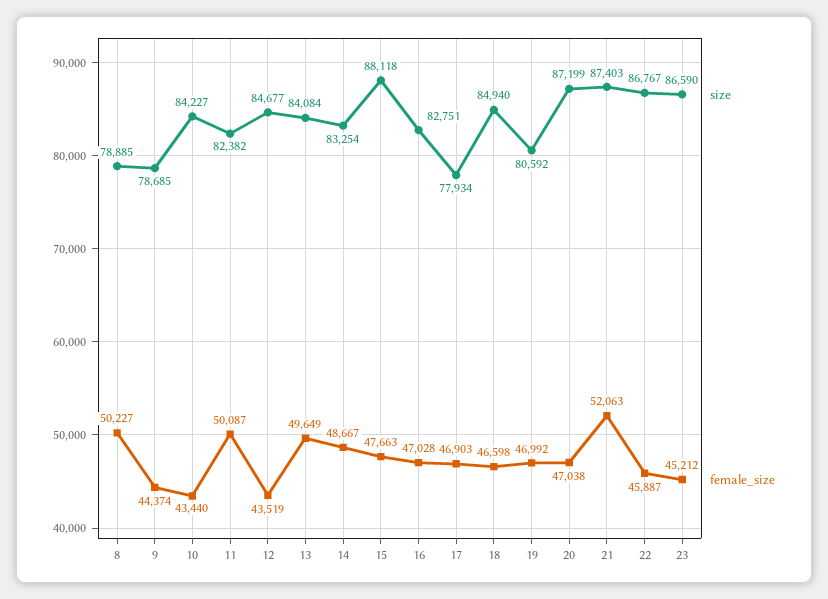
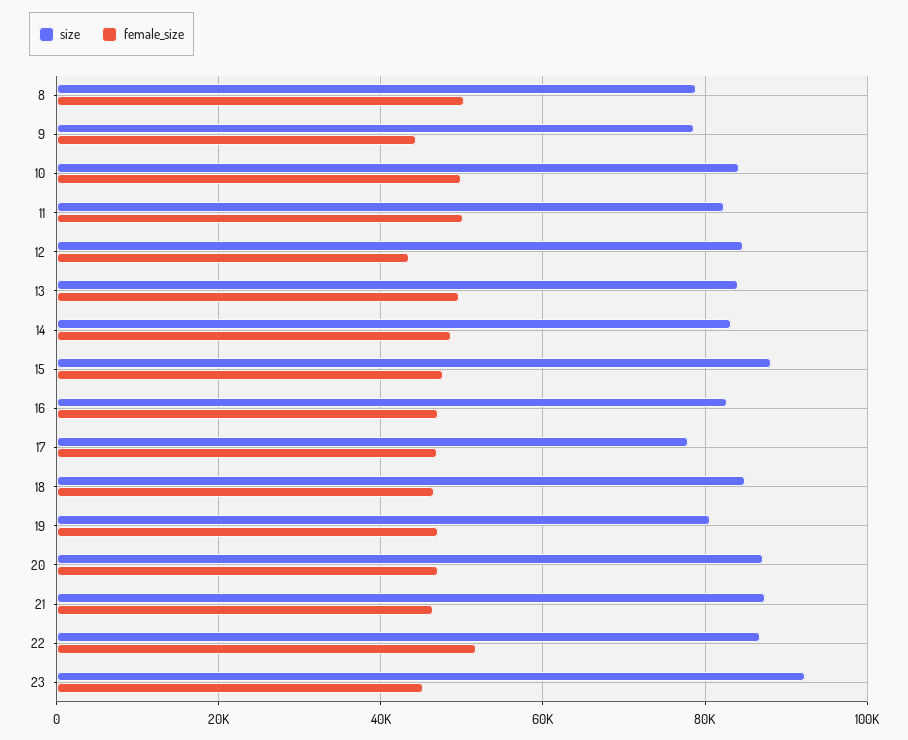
female_size, 10: 43440 -> 50000
female_size, 21: 52063 -> 46000
female_size, 22: 45887 -> 52000
size, 23: 86590 -> 92000

